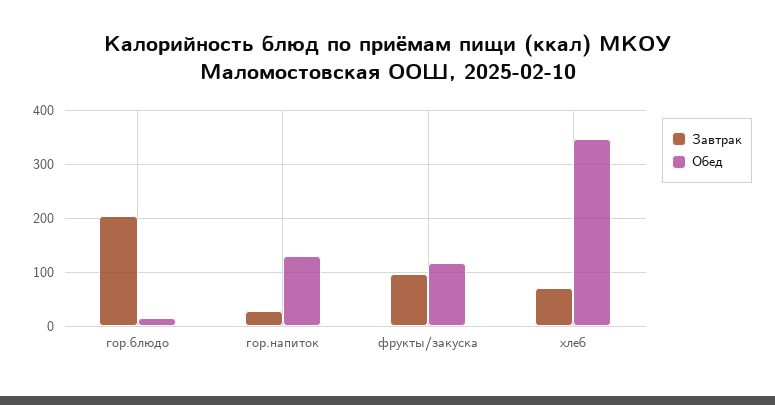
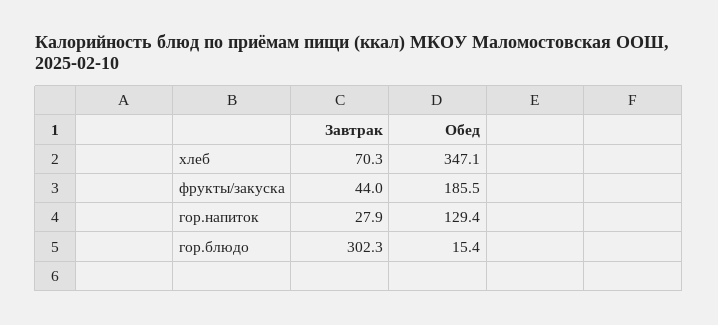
Завтрак, гор.блюдо: 200 -> 302.3
Завтрак, фрукты/закуска: 100 -> 44
Обед, фрукты/закуска: 120 -> 185.5

